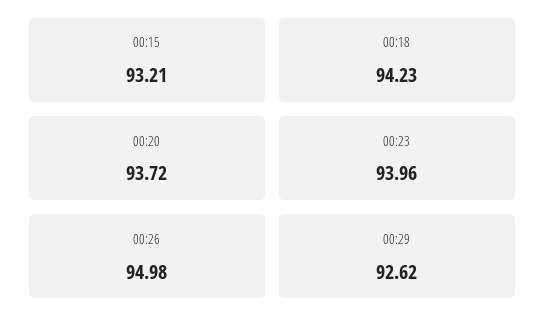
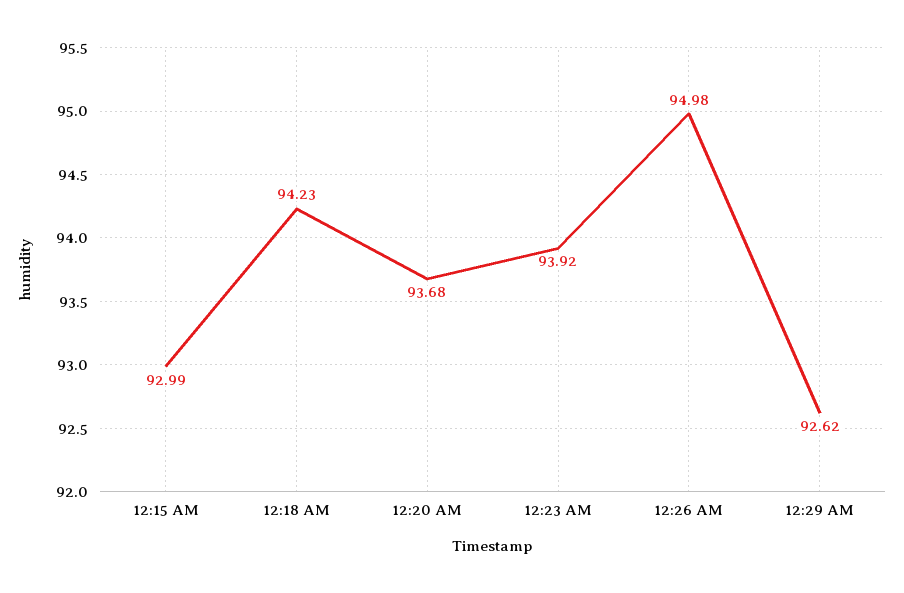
00:15: 93.21 -> 92.99
00:20: 93.72 -> 93.68
00:23: 93.96 -> 93.92

